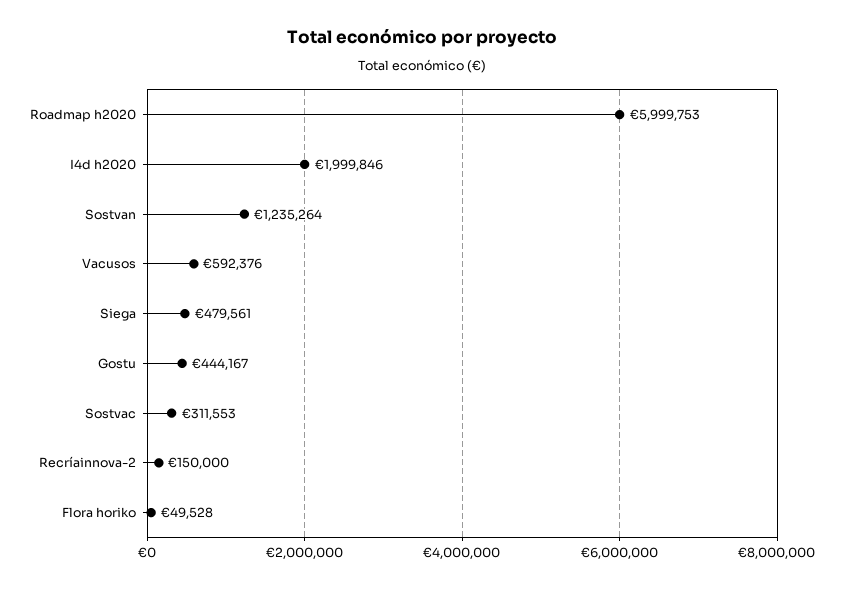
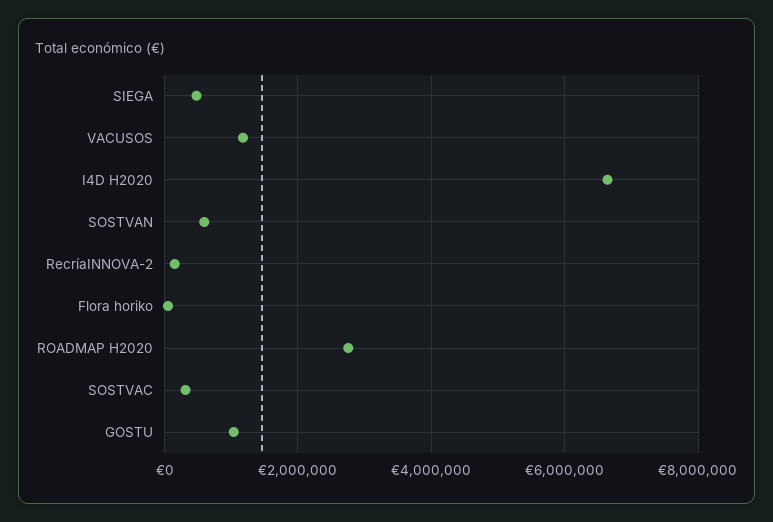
Roadmap h2020: 5999753 -> 2800000
I4d h2020: 1999846 -> 6600000
Sostvan: 1235264 -> 600000
Vacusos: 592376 -> 1200000
Gostu: 444167 -> 1000000

